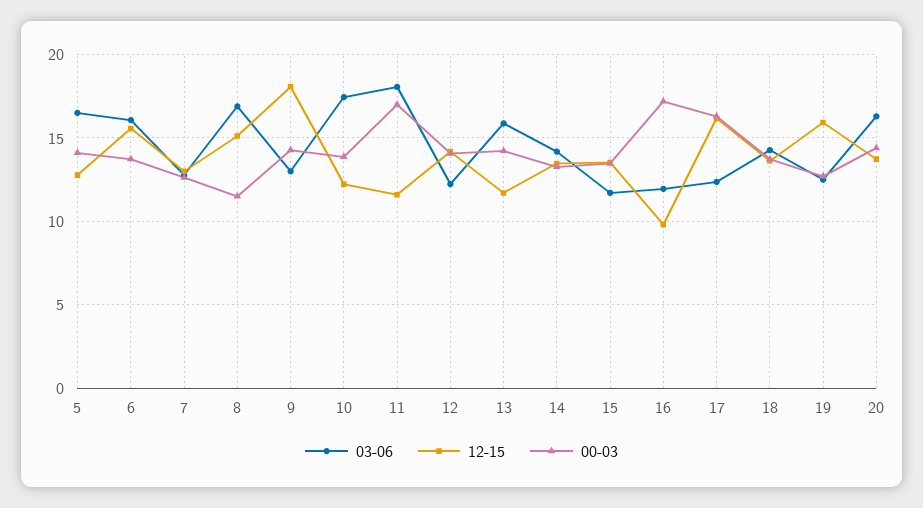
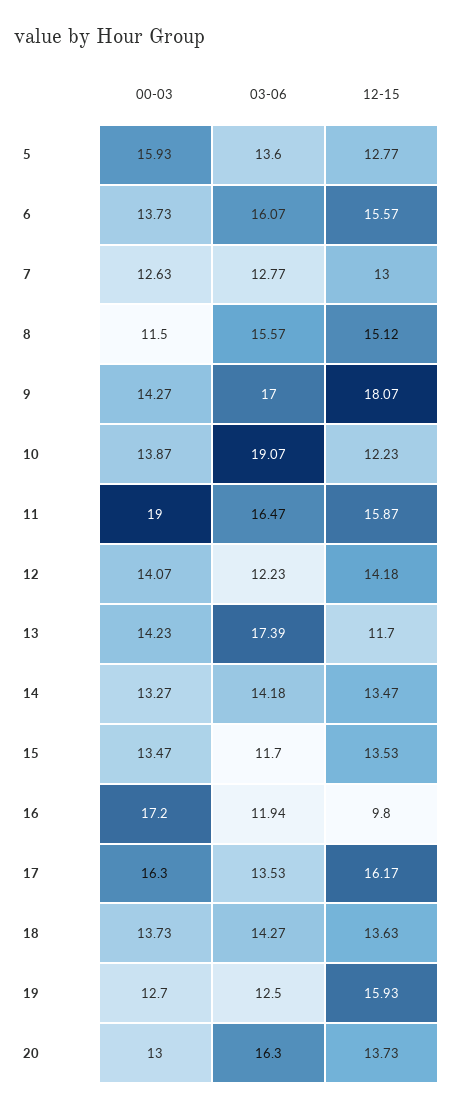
03-06, 5: 16.5 -> 13.6
00-03, 5: 14 -> 15.93
03-06, 8: 17 -> 15.57
03-06, 9: 13 -> 17
03-06, 10: 17.5 -> 19.07
03-06, 11: 18 -> 16.47
12-15, 11: 11.5 -> 15.87
00-03, 11: 17 -> 19
03-06, 13: 16 -> 17.39
03-06, 17: 12.5 -> 13.53
00-03, 20: 14.5 -> 13

